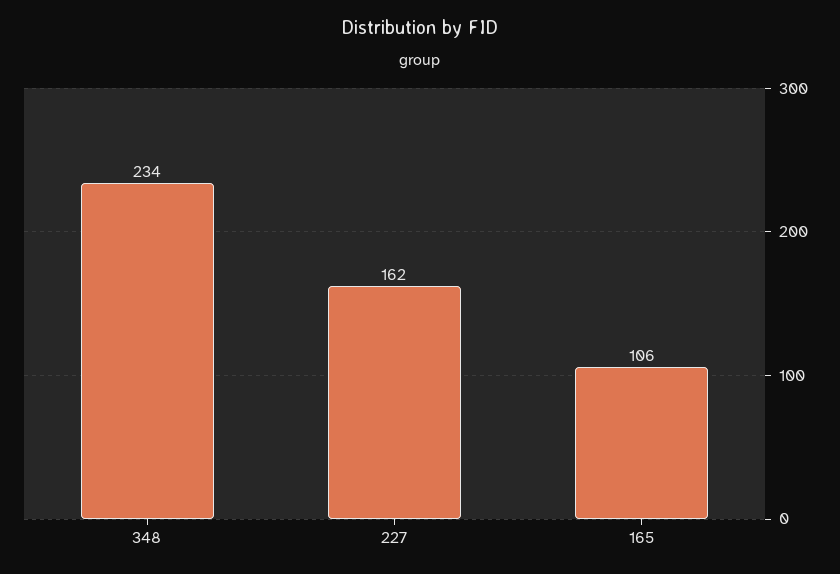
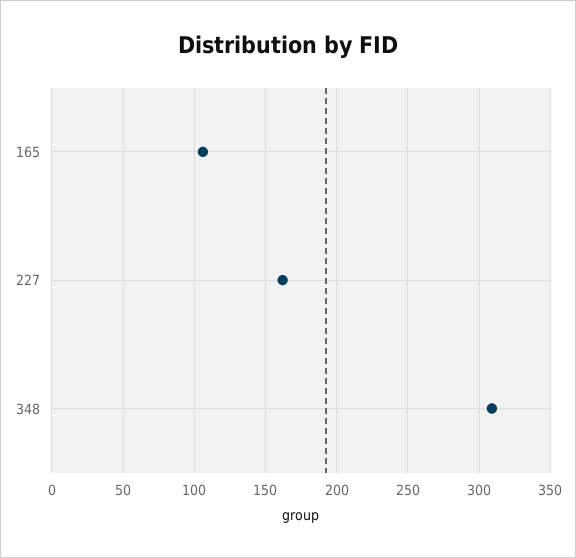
348: 234 -> 310

